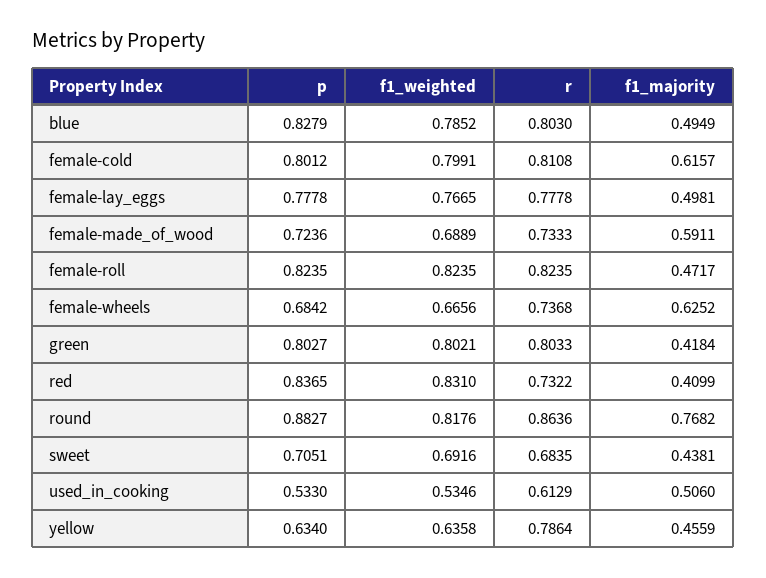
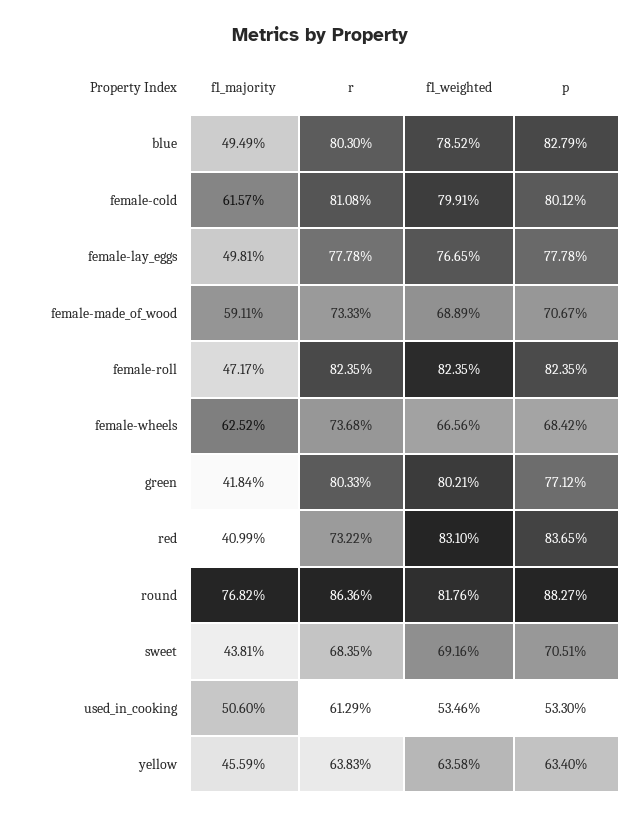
p, female-made_of_wood: 0.7236 -> 0.7067
p, green: 0.8027 -> 0.7712
r, yellow: 0.7864 -> 0.6383

